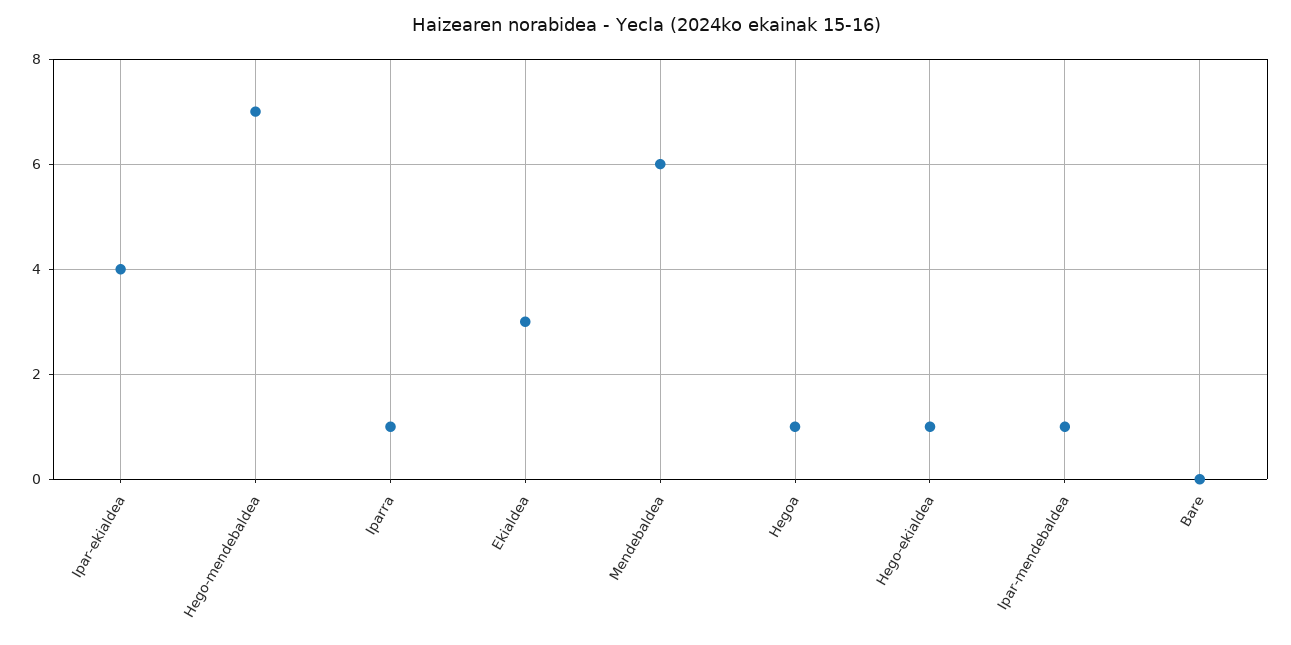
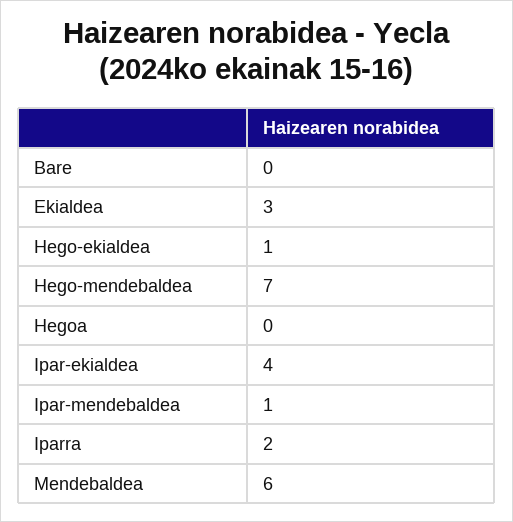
Iparra: 1 -> 2
Hegoa: 1 -> 0

